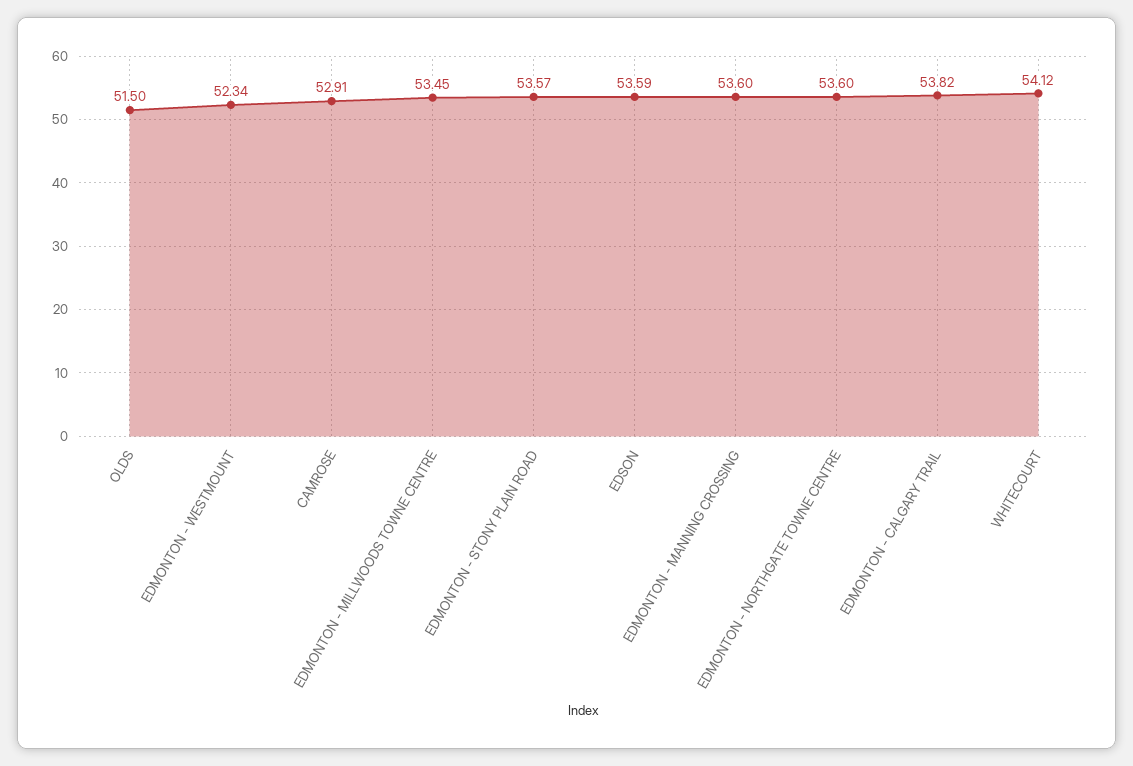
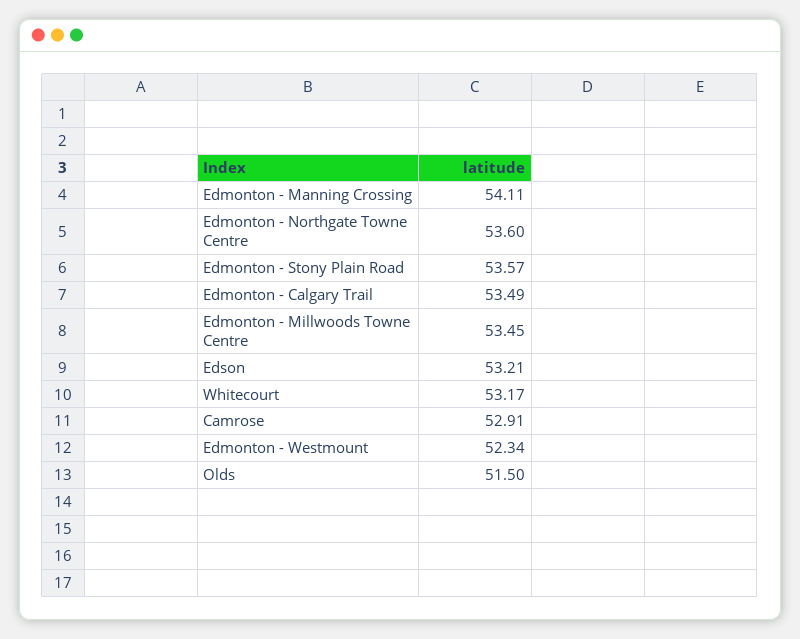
EDSON: 53.59 -> 53.21
EDMONTON - MANNING CROSSING: 53.6 -> 54.11
EDMONTON - CALGARY TRAIL: 53.82 -> 53.49
WHITECOURT: 54.12 -> 53.17

